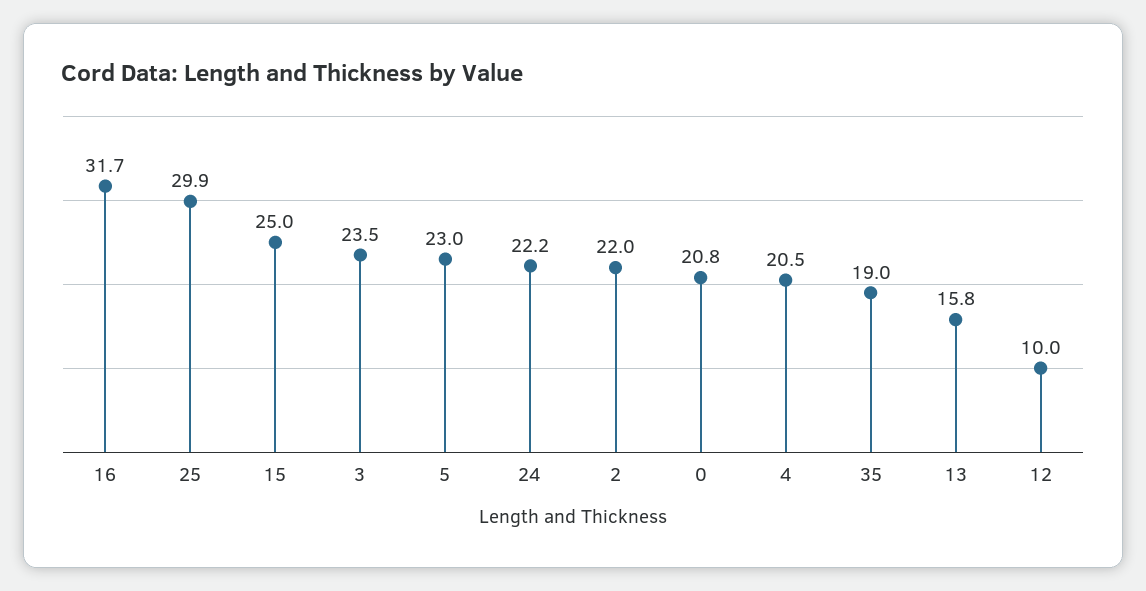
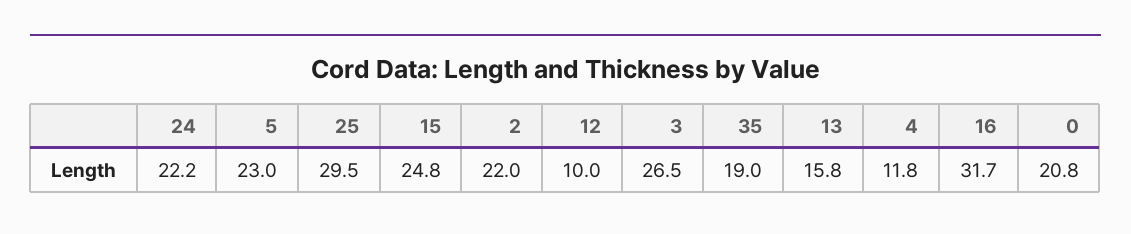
25: 29.9 -> 29.5
15: 25 -> 24.8
3: 23.5 -> 26.5
4: 20.5 -> 11.8

